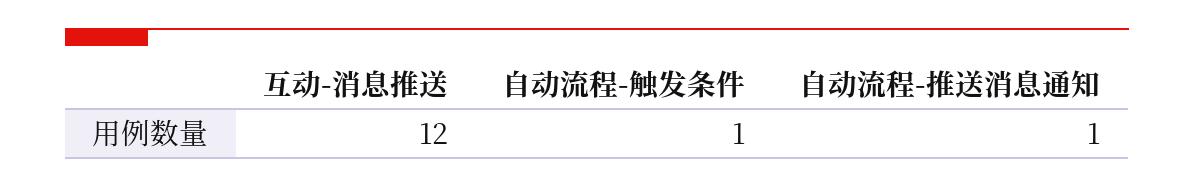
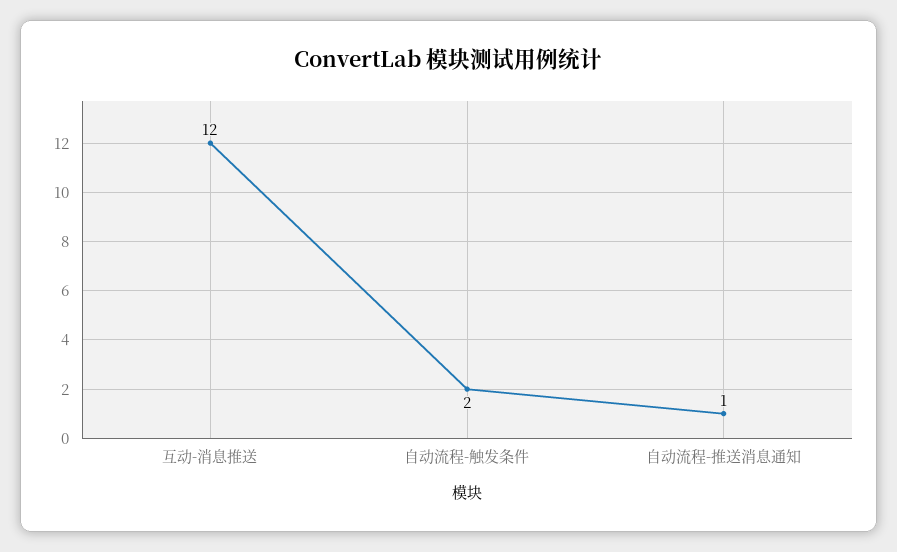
自动流程-触发条件: 1 -> 2

